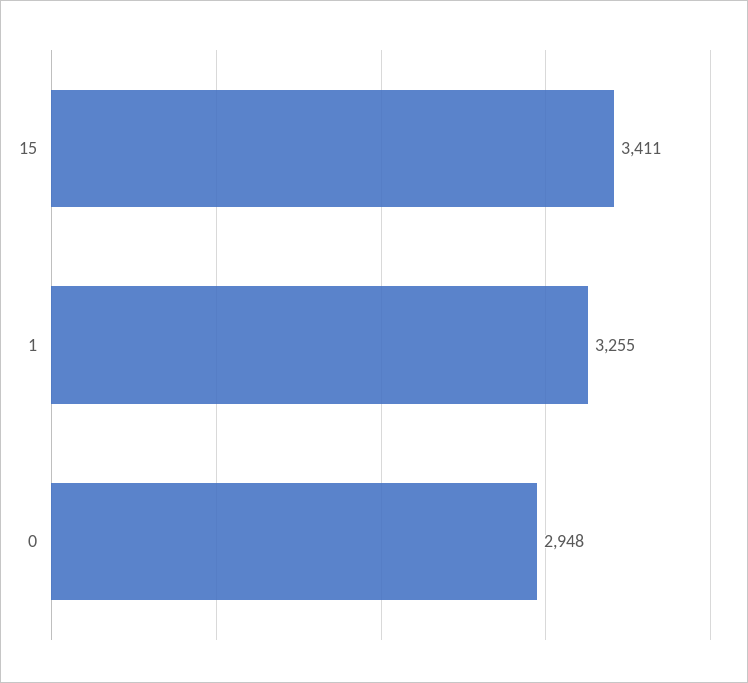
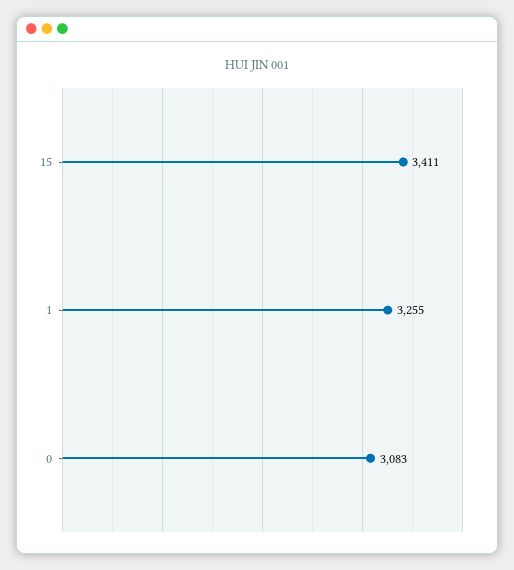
0: 2948 -> 3083

